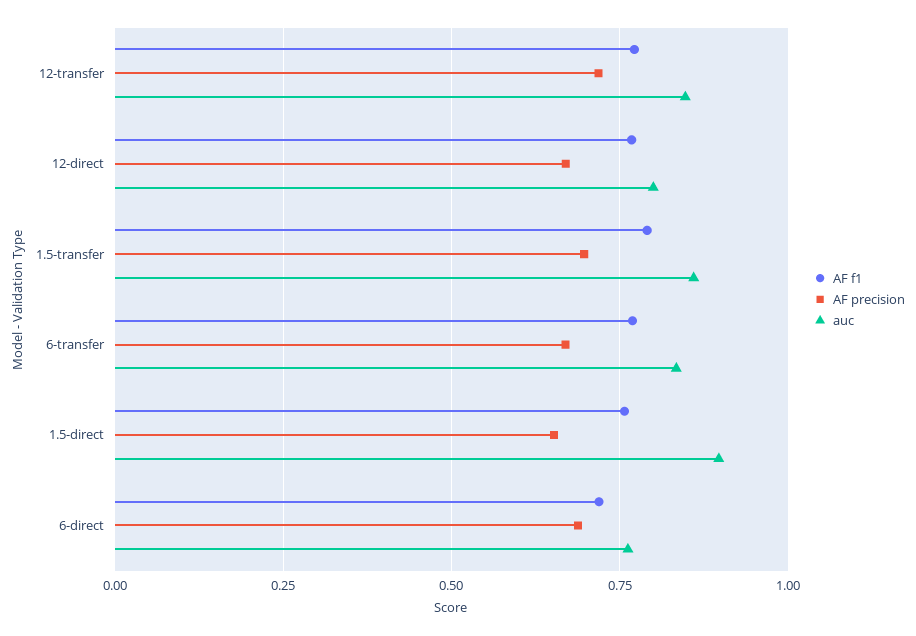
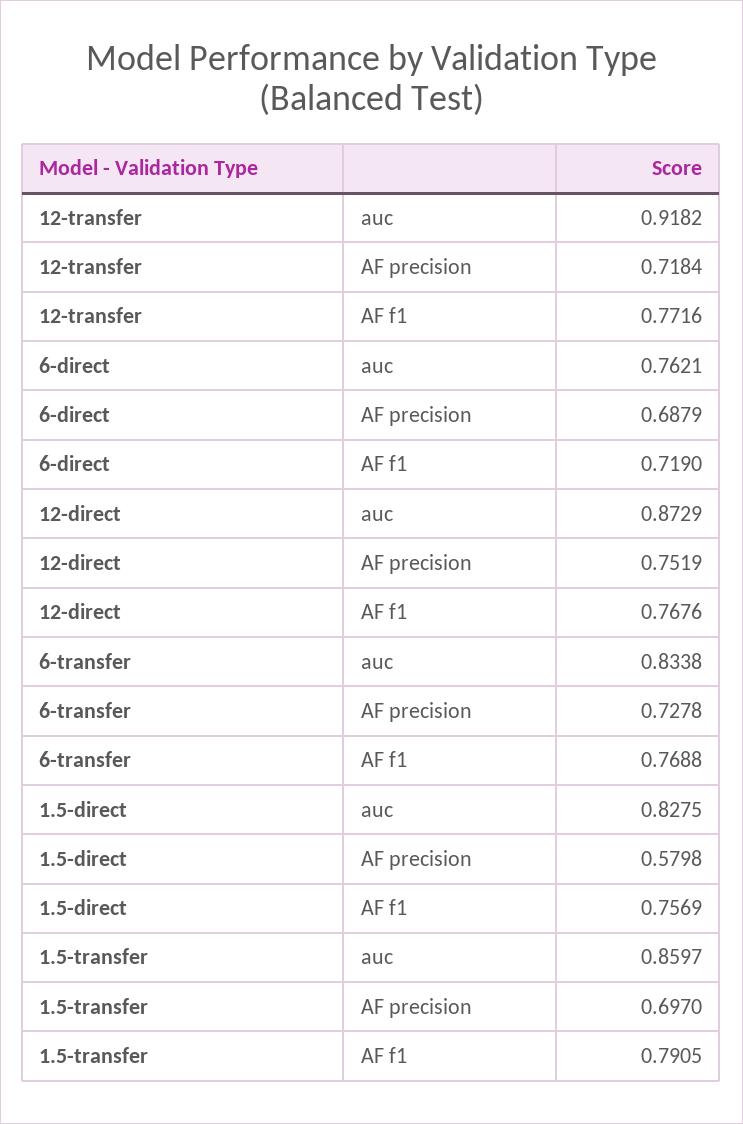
auc, 12-transfer: 0.85 -> 0.9182
AF precision, 12-direct: 0.675 -> 0.7519
auc, 12-direct: 0.8 -> 0.8729
AF precision, 6-transfer: 0.675 -> 0.7278
AF precision, 1.5-direct: 0.65 -> 0.5798
auc, 1.5-direct: 0.9 -> 0.8275

